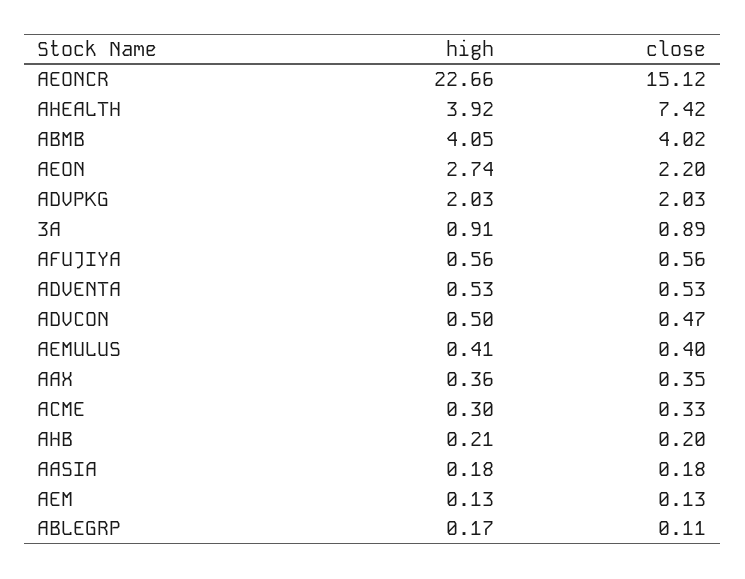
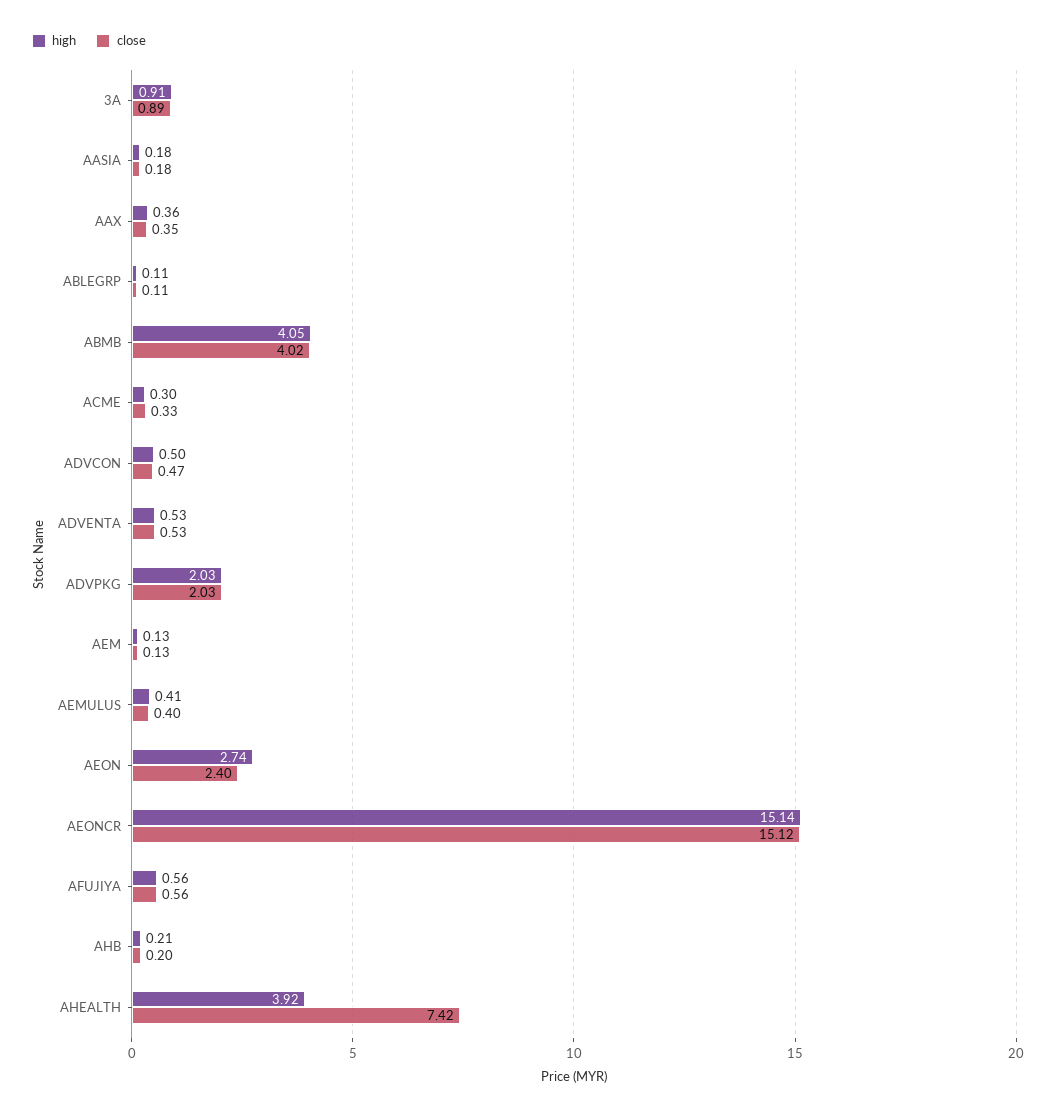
high, AEONCR: 22.66 -> 15.14
close, AEON: 2.2 -> 2.4
high, ABLEGRP: 0.17 -> 0.11

